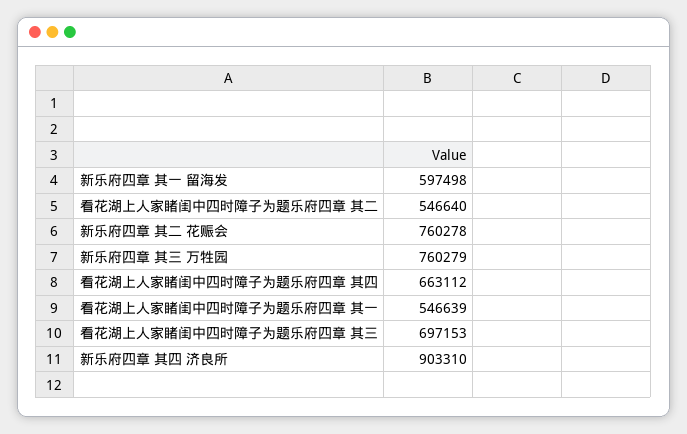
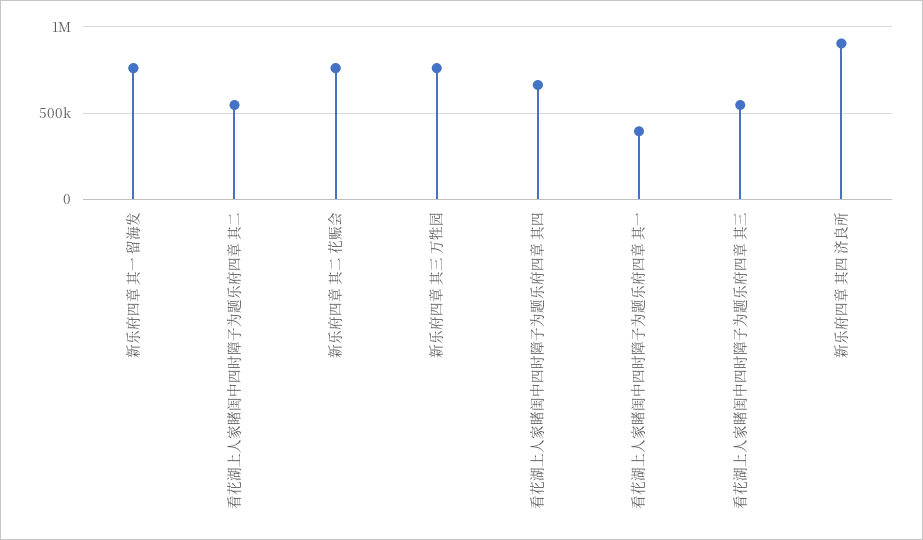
新乐府四章 其一 留海发: 597498 -> 750000
看花湖上人家睹闺中四时障子为题乐府四章 其一: 546639 -> 400000
看花湖上人家睹闺中四时障子为题乐府四章 其三: 697153 -> 550000

